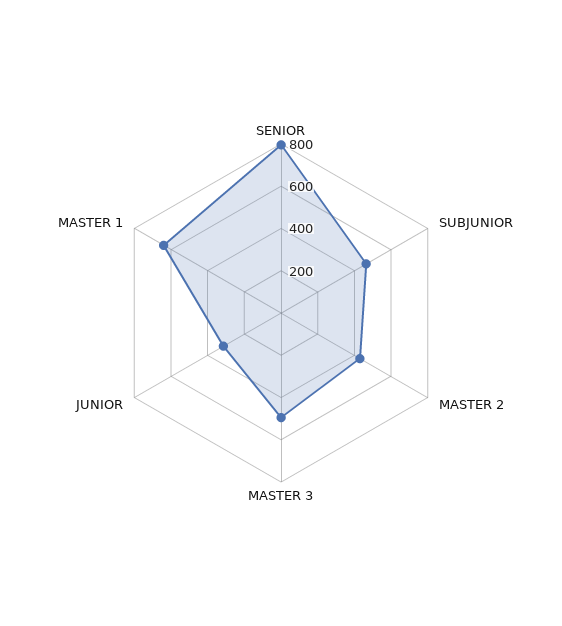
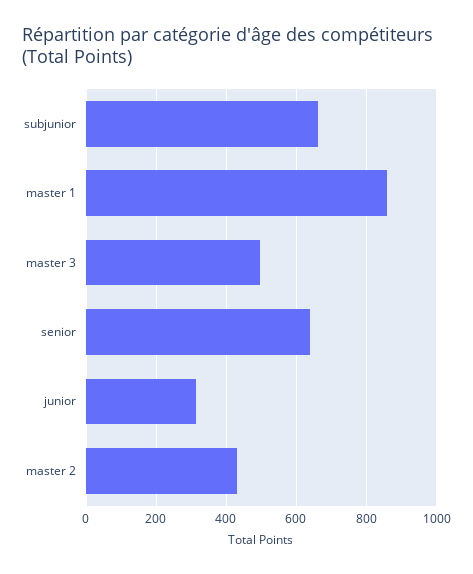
SENIOR: 800 -> 640
SUBJUNIOR: 450 -> 660
MASTER 1: 650 -> 860

